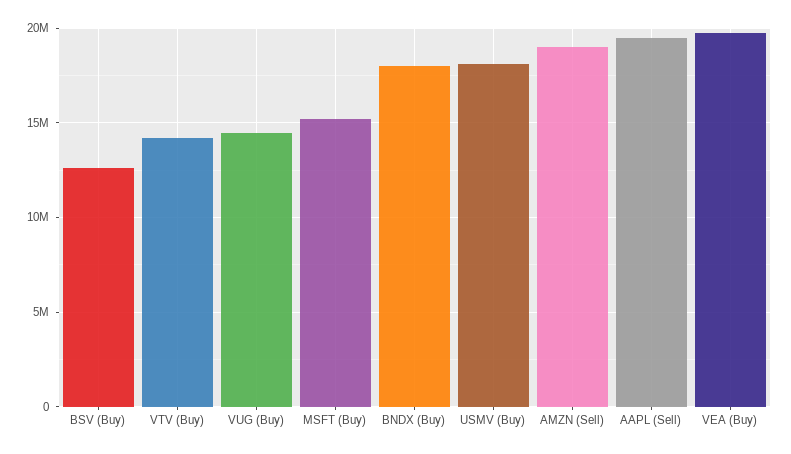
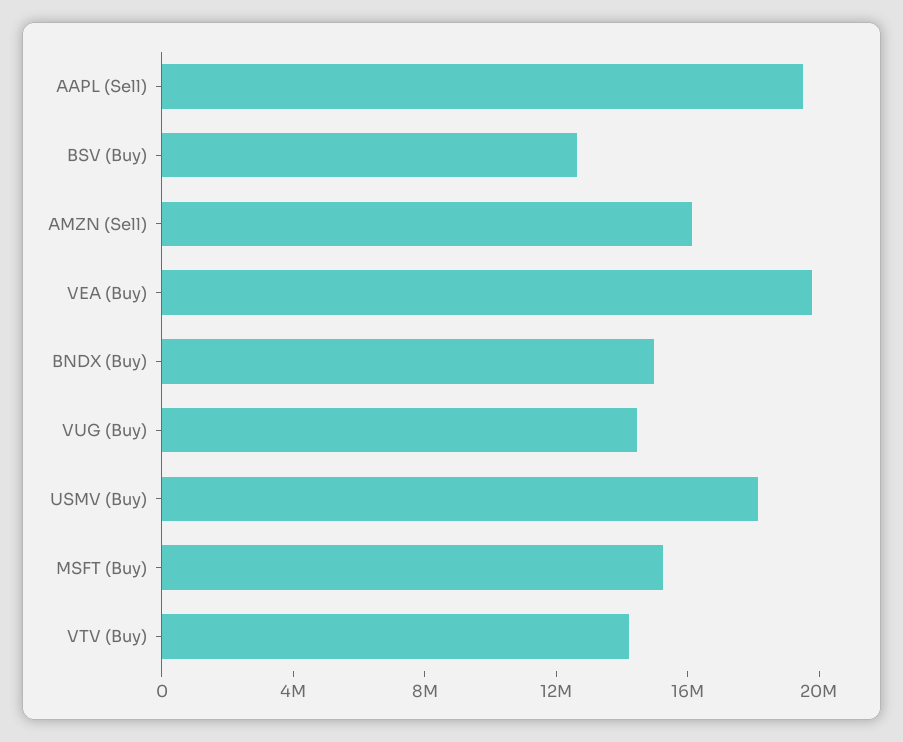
BNDX (Buy): 18000000 -> 15000000
AMZN (Sell): 19000000 -> 16000000

